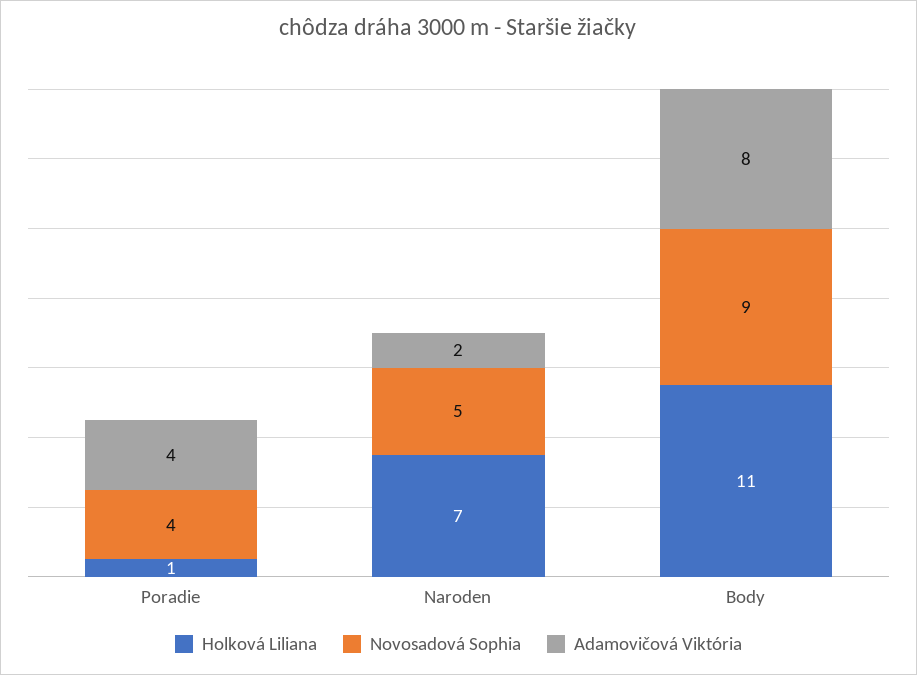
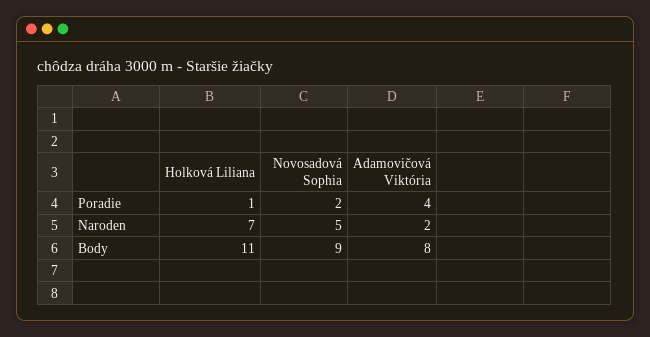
Novosadová Sophia, Poradie: 4 -> 2

